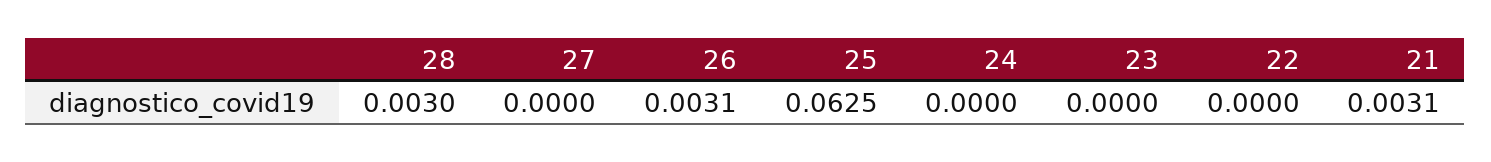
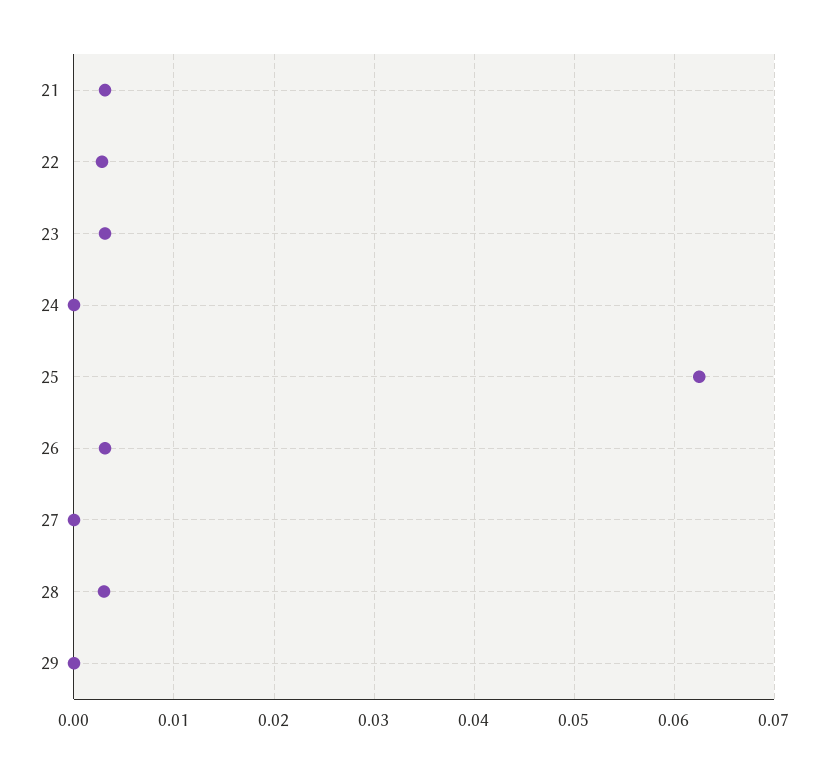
23: 0 -> 0.003
22: 0 -> 0.003
29: none -> 0

